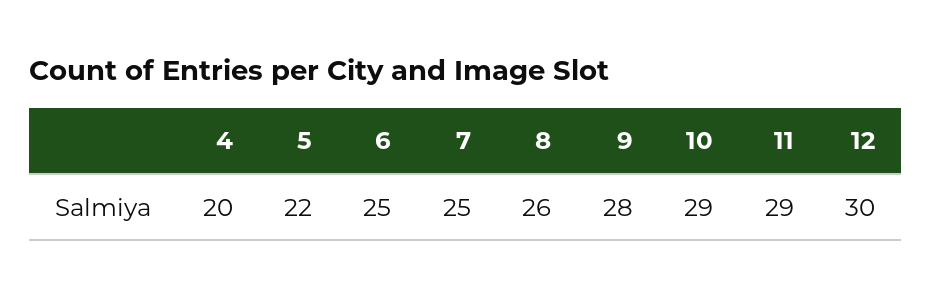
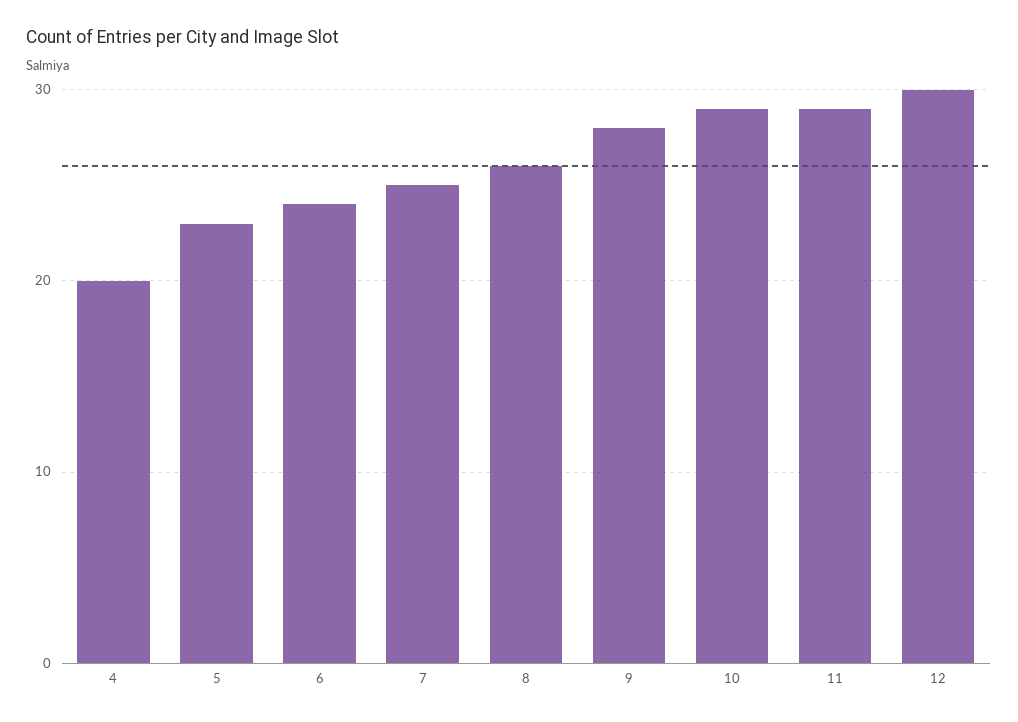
5: 22 -> 23
6: 25 -> 24

